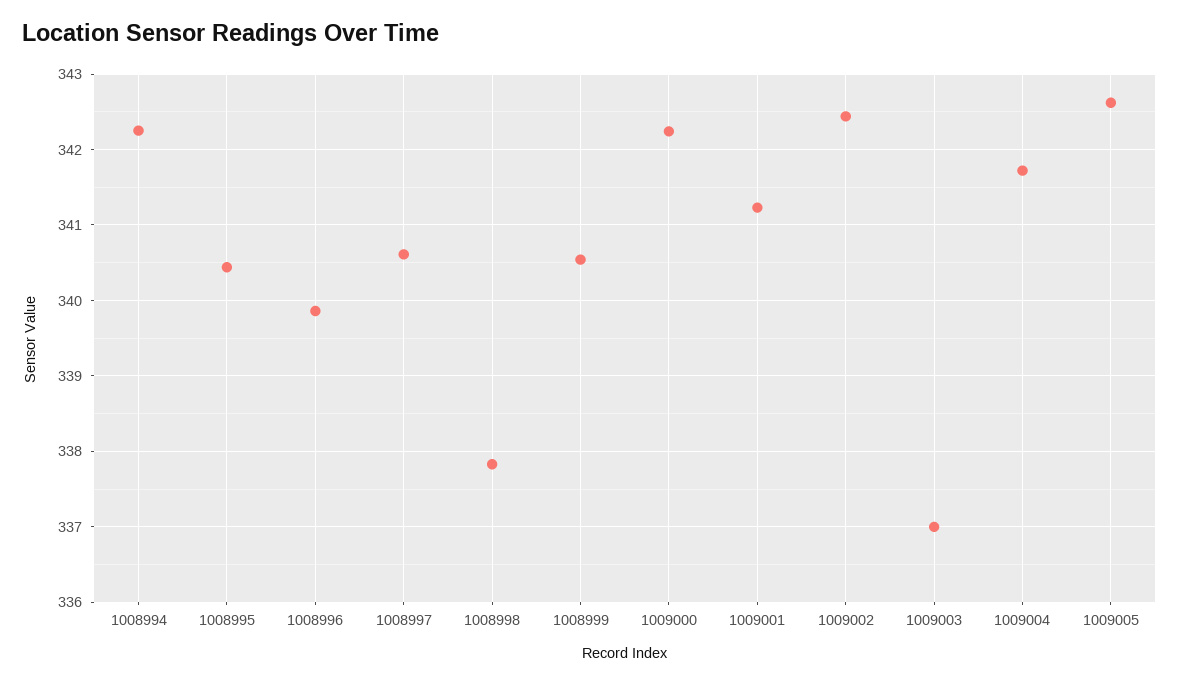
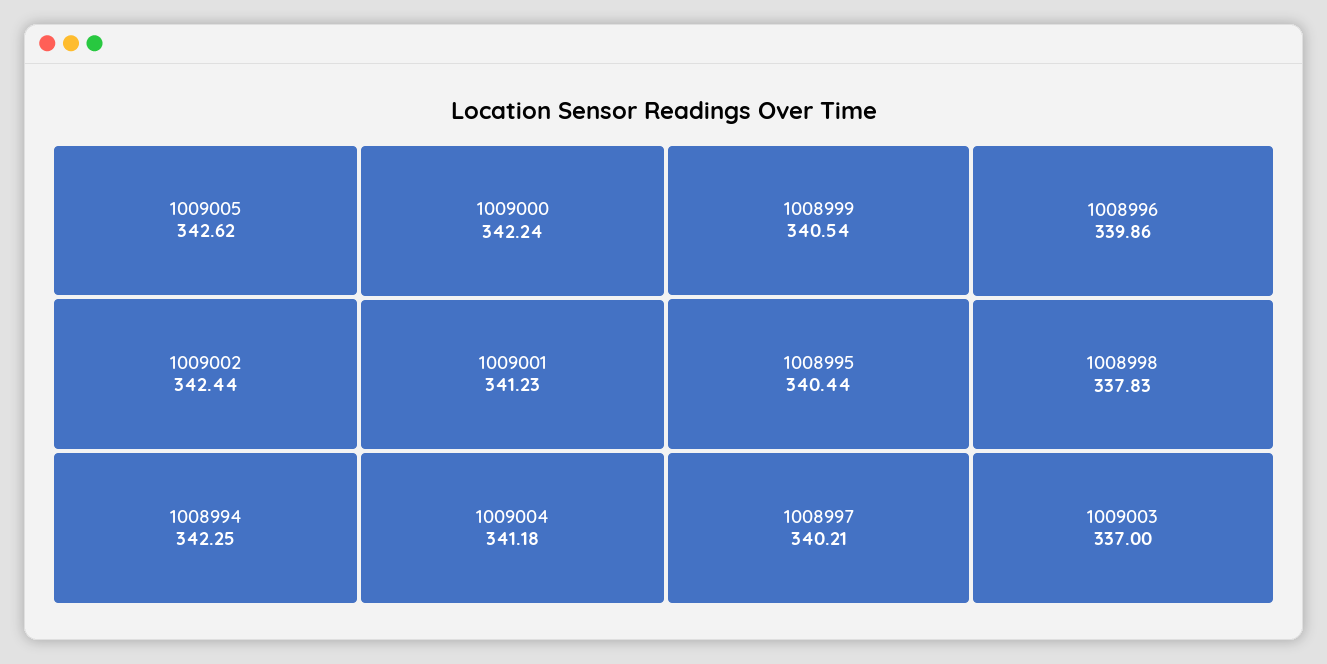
1008997: 340.6 -> 340.21
1009004: 341.7 -> 341.18

